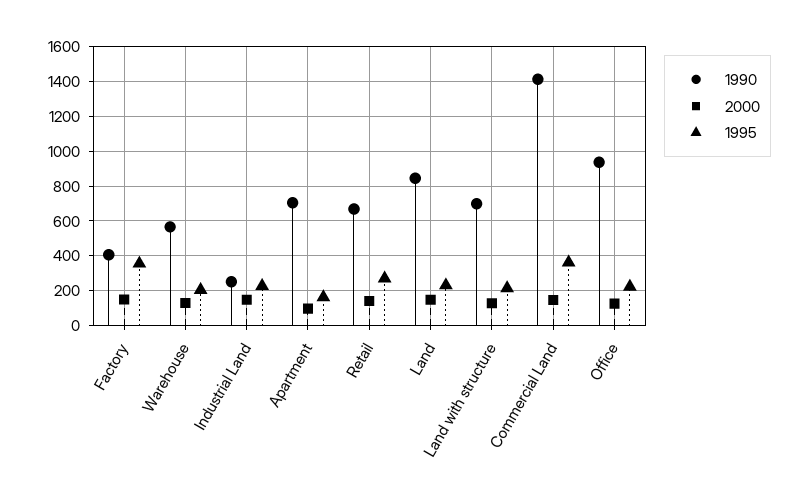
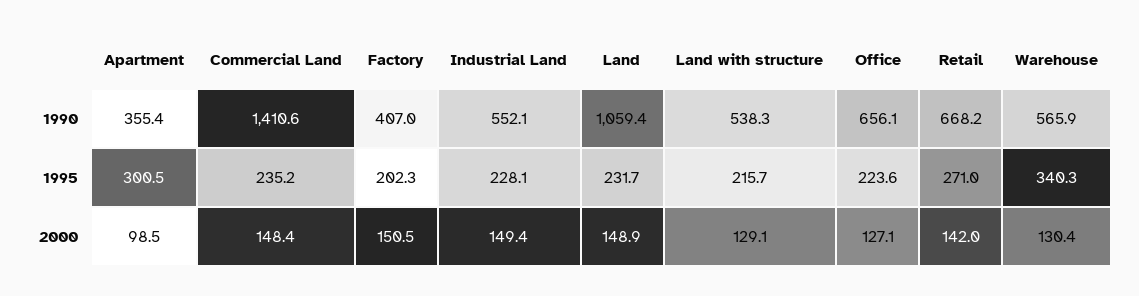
1995, Factory: 350 -> 202.3
1995, Warehouse: 200 -> 340.3
1990, Industrial Land: 250 -> 552.1
1990, Apartment: 700 -> 355.4
1995, Apartment: 150 -> 300.5
1990, Land: 850 -> 1059.4
1990, Land with structure: 700 -> 538.3
1995, Commercial Land: 350 -> 235.2
1990, Office: 950 -> 656.1

